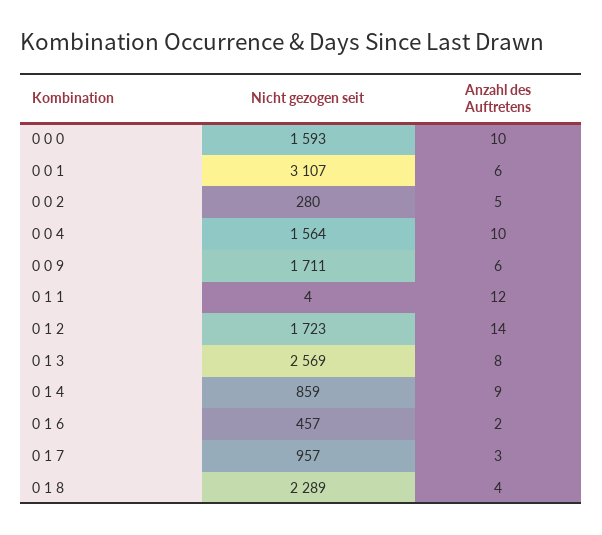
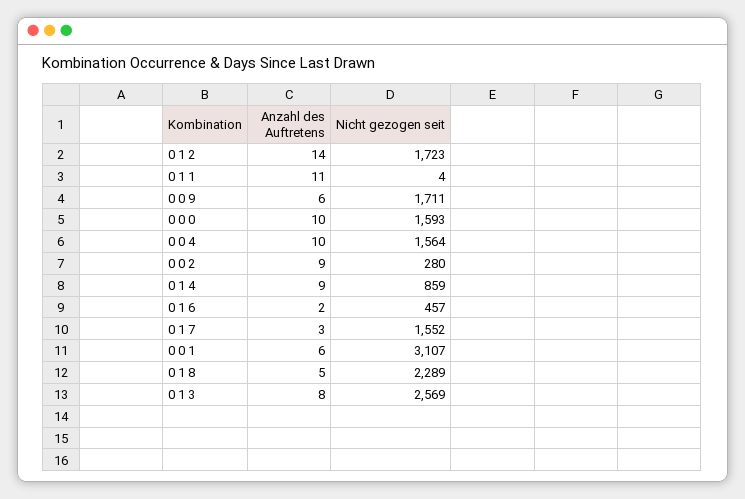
Anzahl des Auftretens, 0 0 2: 5 -> 9
Anzahl des Auftretens, 0 1 1: 12 -> 11
Nicht gezogen seit, 0 1 7: 957 -> 1552
Anzahl des Auftretens, 0 1 8: 4 -> 5

